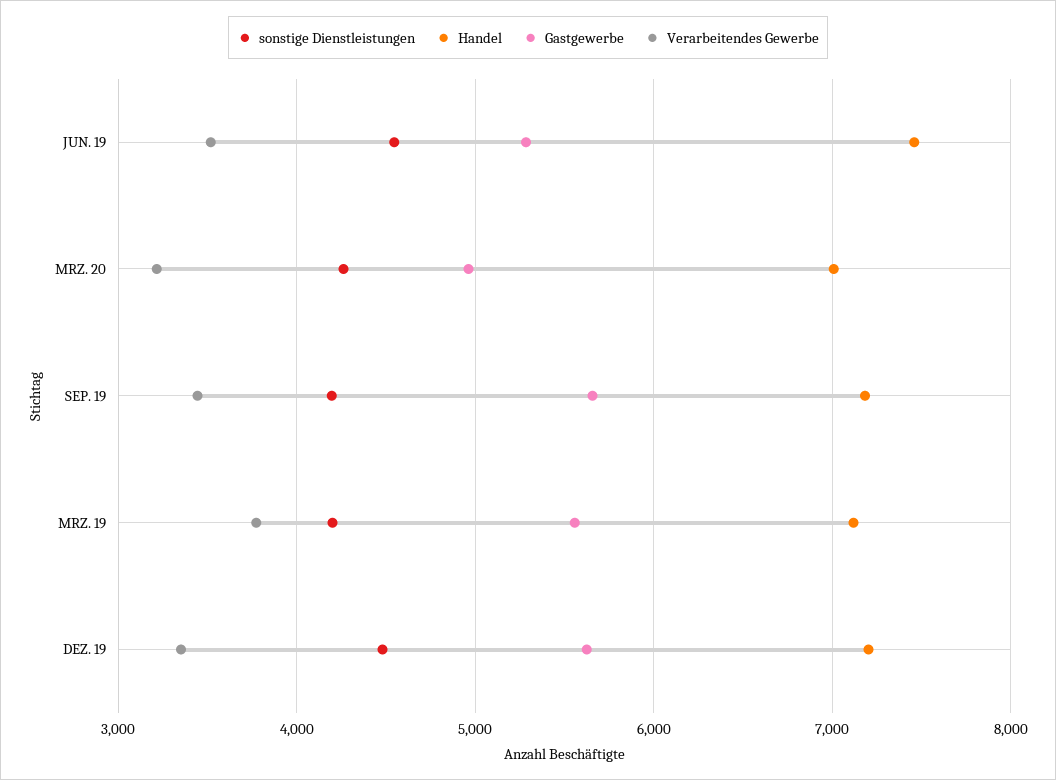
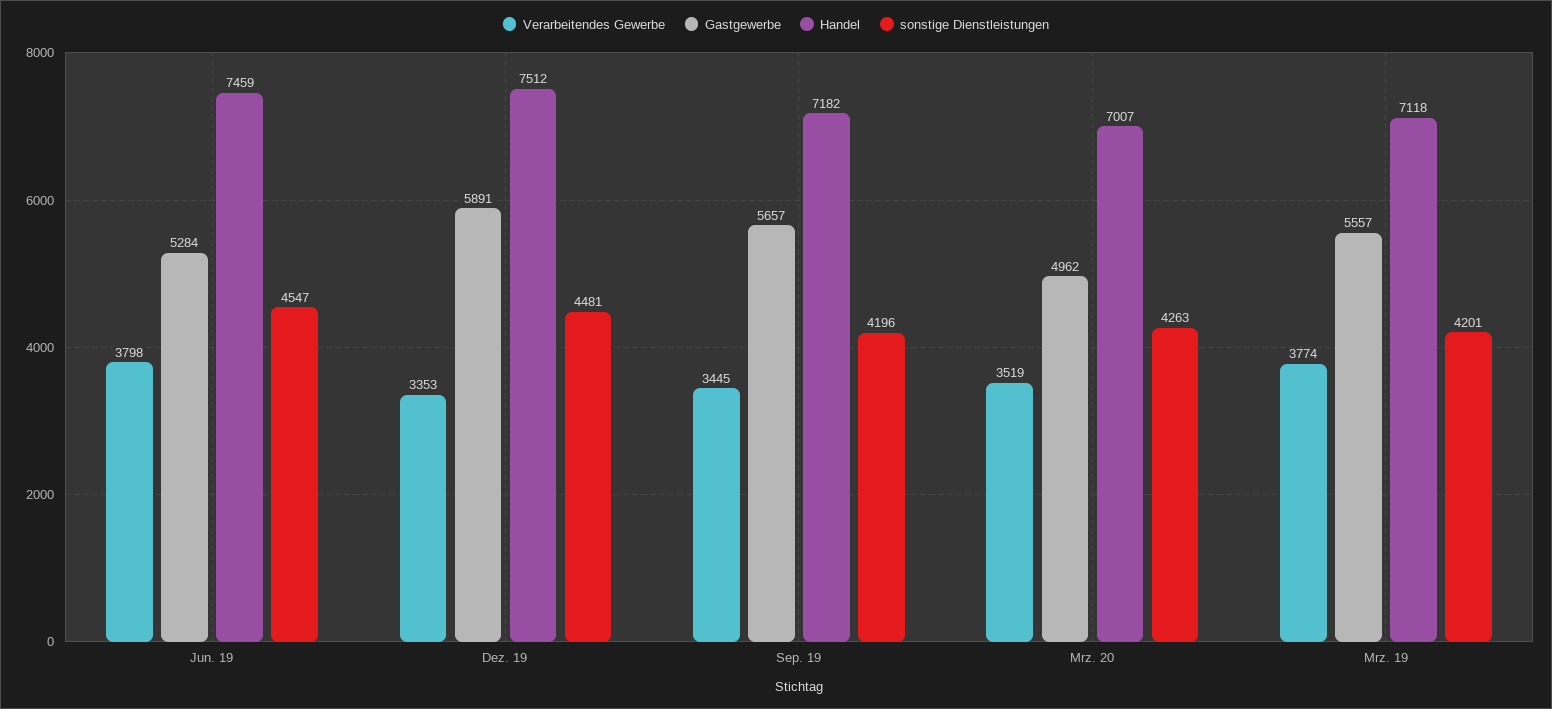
Verarbeitendes Gewerbe, JUN. 19: 3500 -> 3798
Verarbeitendes Gewerbe, MRZ. 20: 3200 -> 3519
Handel, DEZ. 19: 7200 -> 7512
Gastgewerbe, DEZ. 19: 5600 -> 5891

